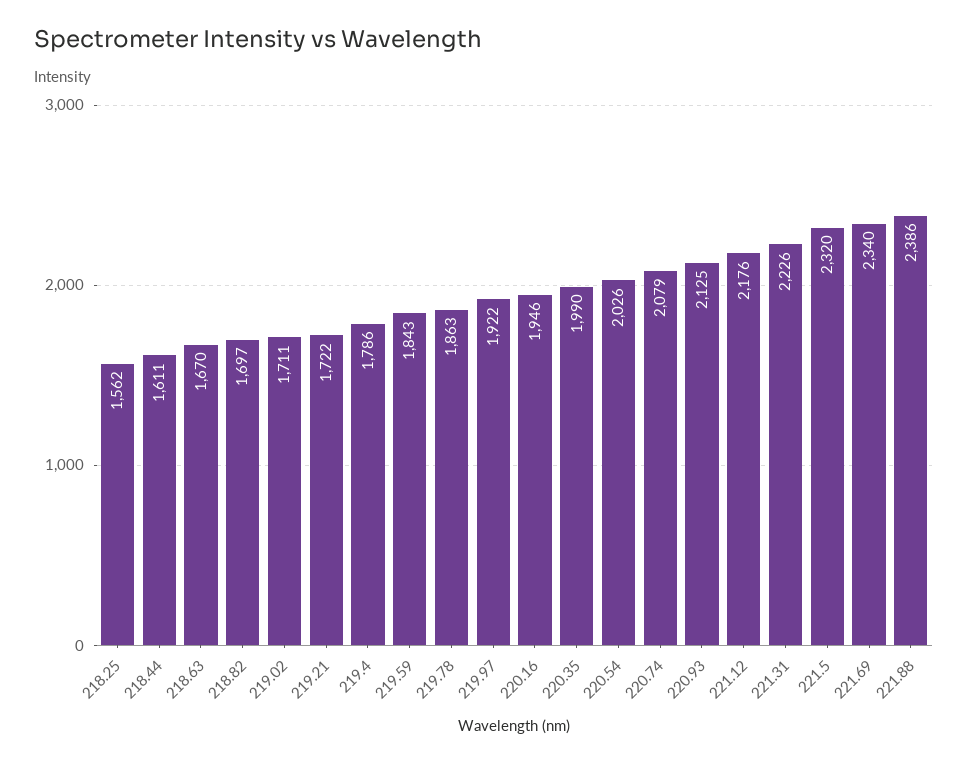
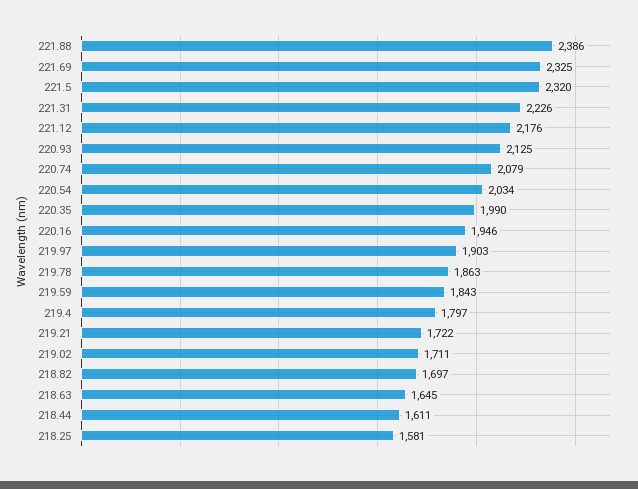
218.25: 1562 -> 1581
218.63: 1670 -> 1645
219.4: 1786 -> 1797
219.97: 1922 -> 1903
220.54: 2026 -> 2034
221.69: 2340 -> 2325

